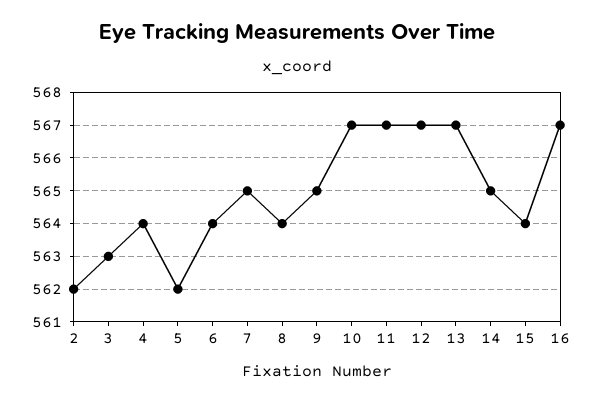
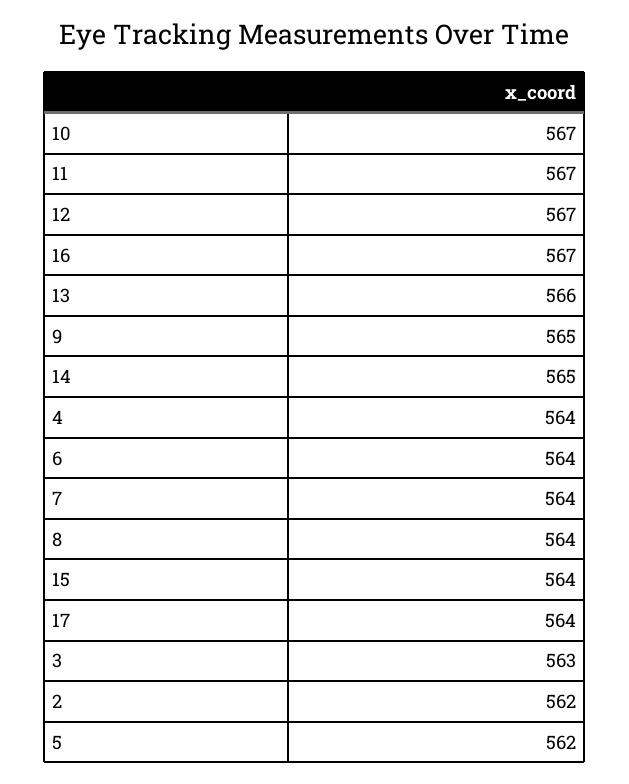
7: 565 -> 564
13: 567 -> 566
17: none -> 564

